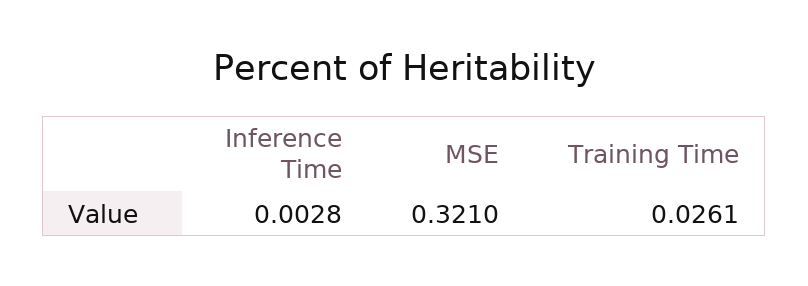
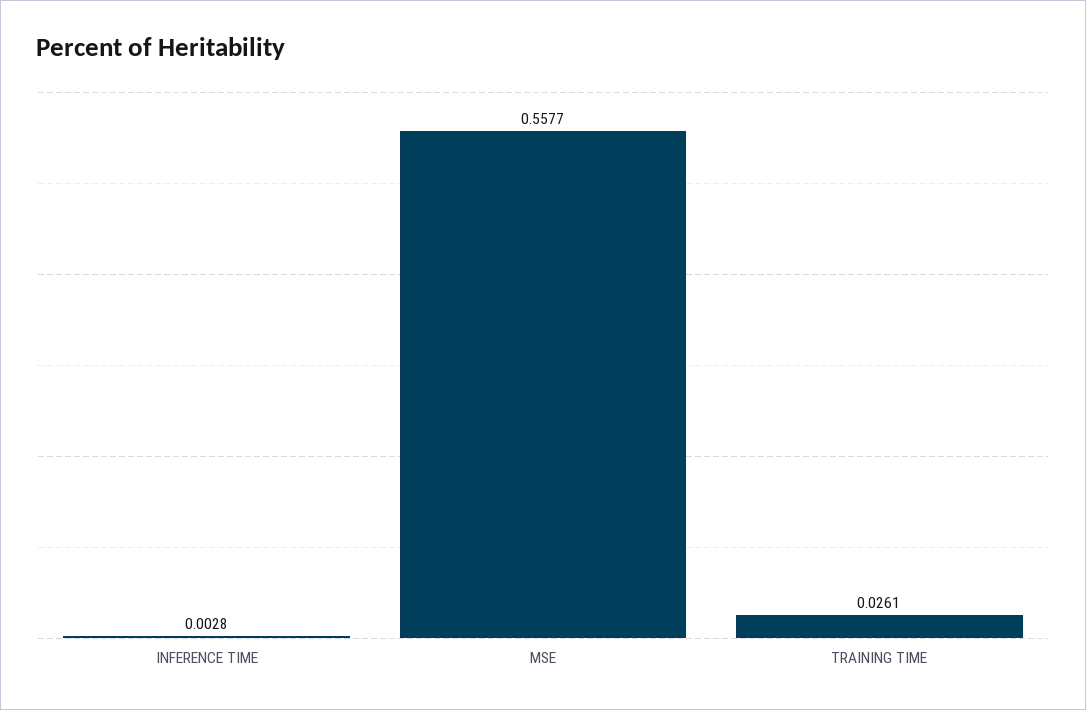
MSE: 0.321 -> 0.5577

